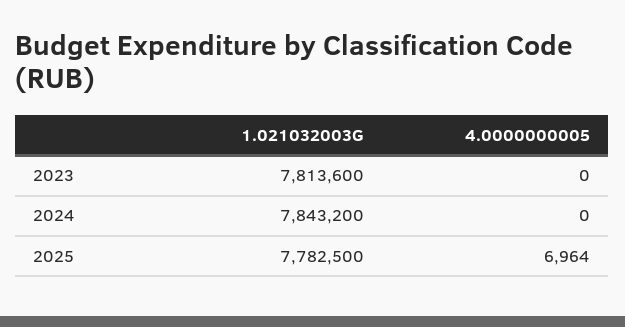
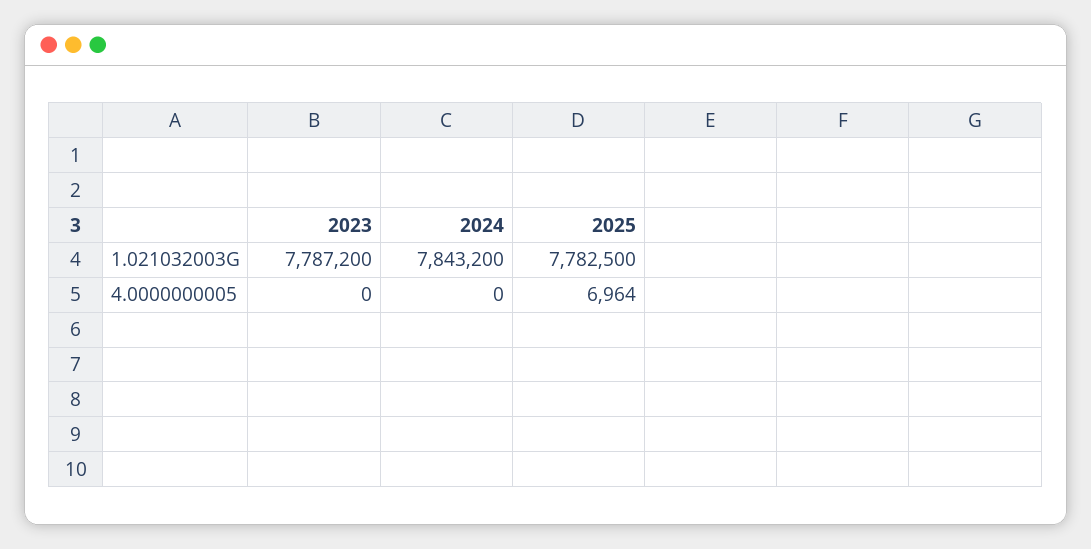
1.021032003G, 2023: 7813600 -> 7787200

